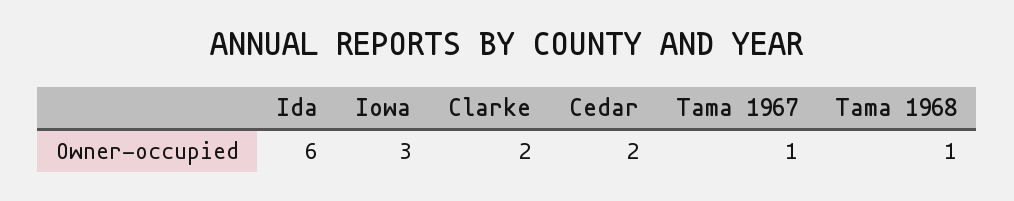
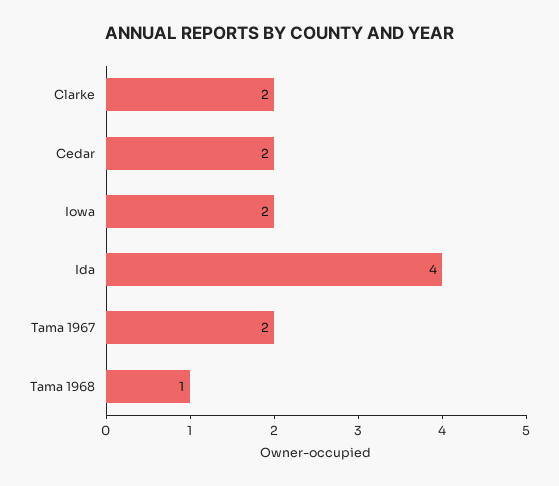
Ida: 6 -> 4
Iowa: 3 -> 2
Tama 1967: 1 -> 2

